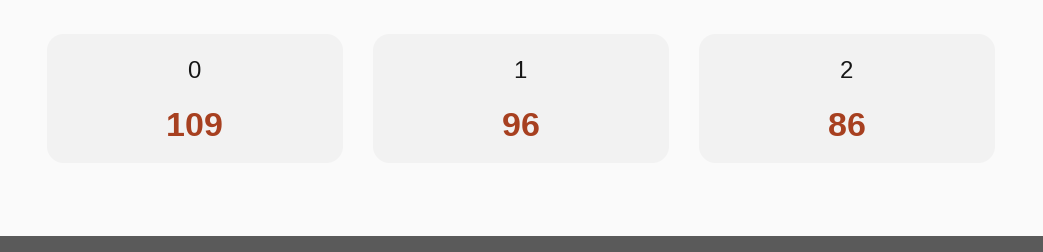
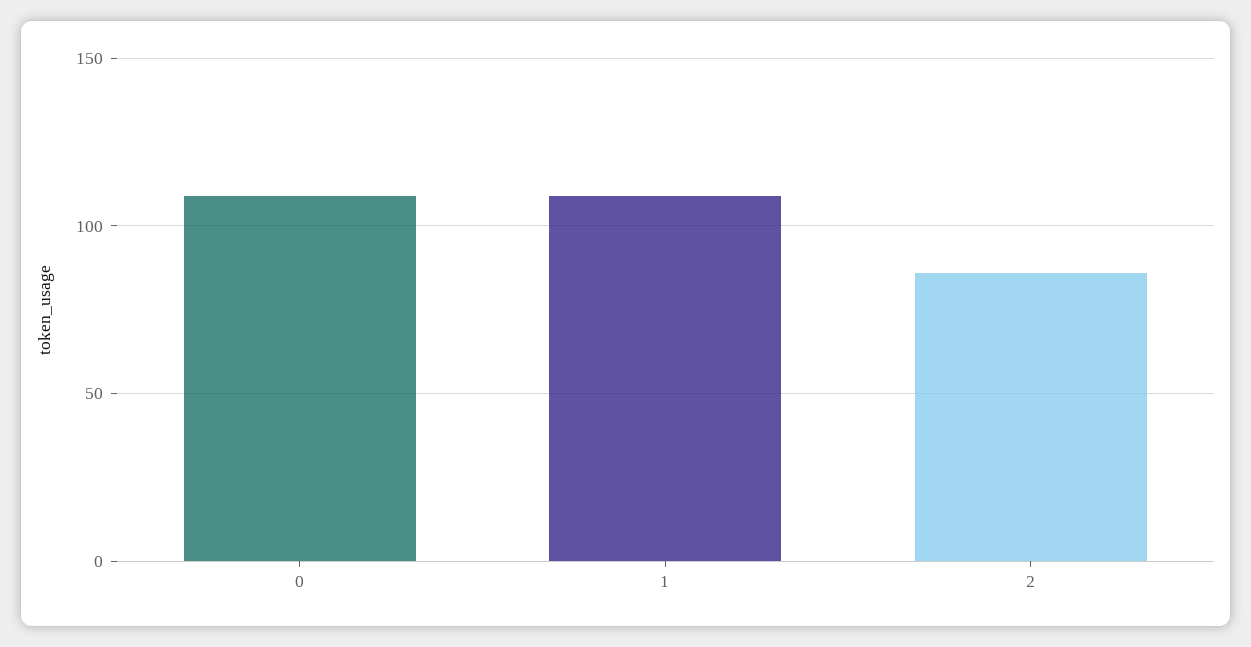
1: 96 -> 110

